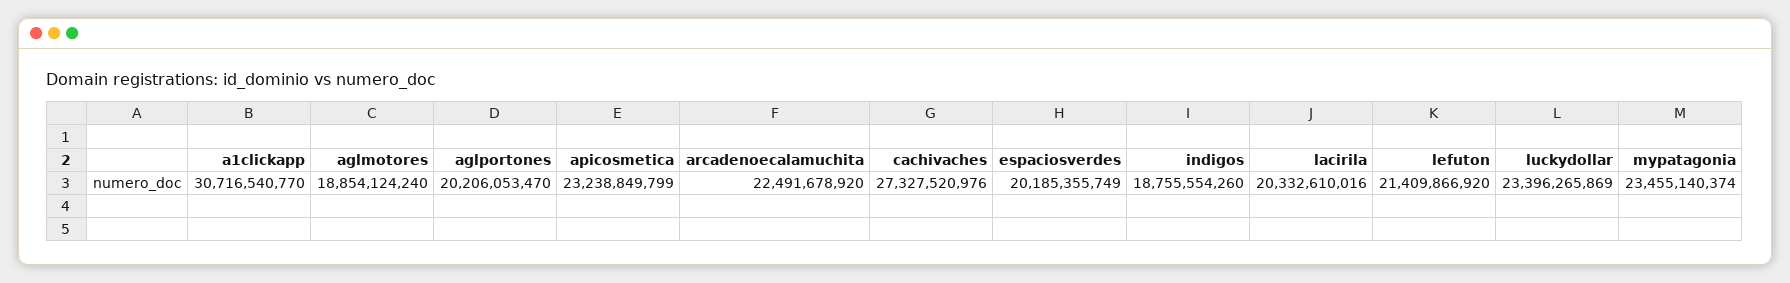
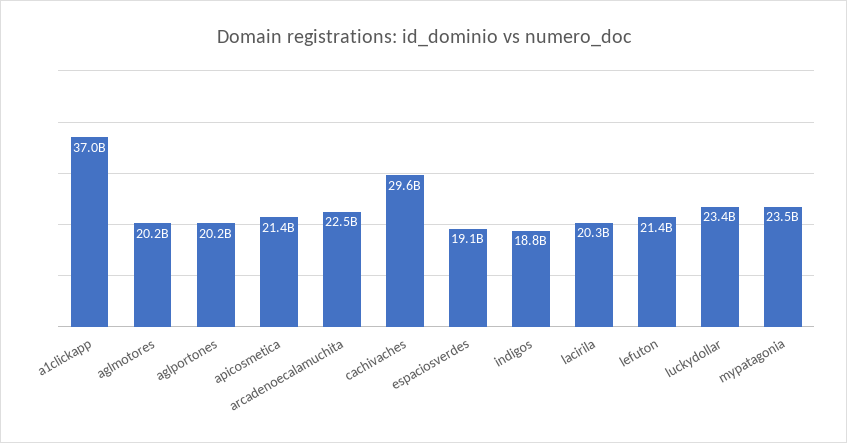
a1clickapp: 30716540770 -> 37000000000
aglmotores: 18854124240 -> 20200000000
apicosmetica: 23238849799 -> 21400000000
cachivaches: 27327520976 -> 29600000000
espaciosverdes: 20185355749 -> 19100000000

